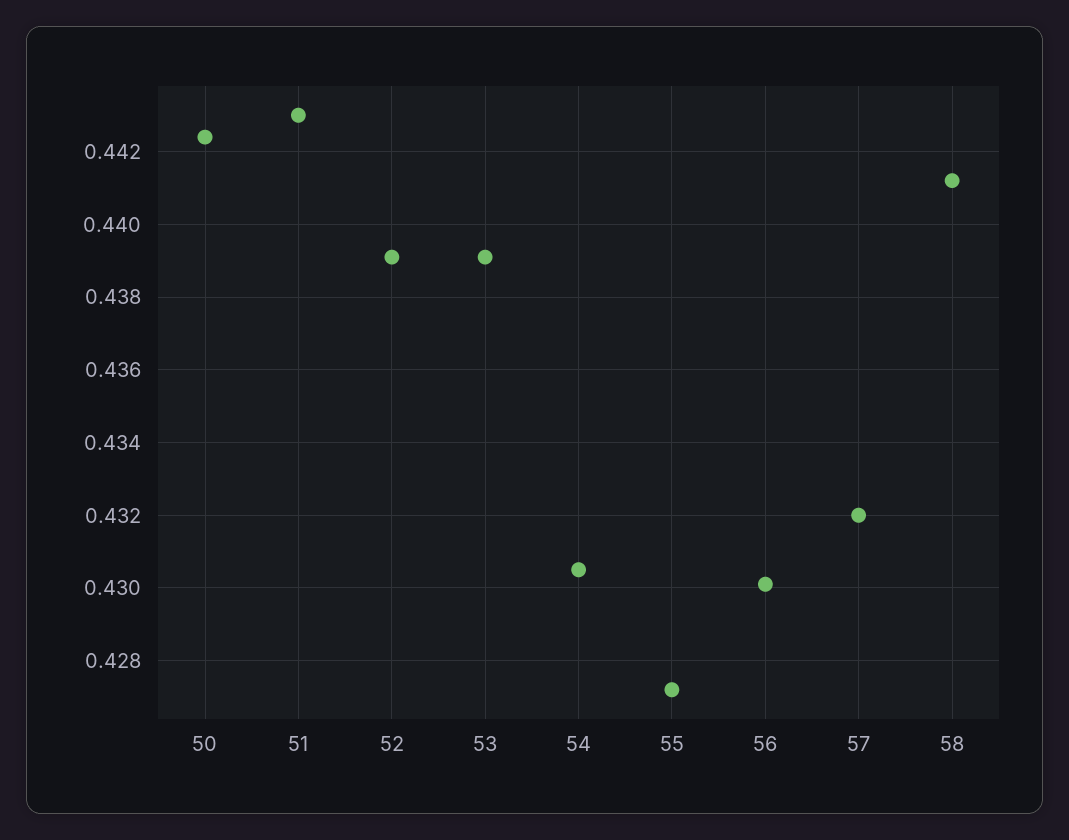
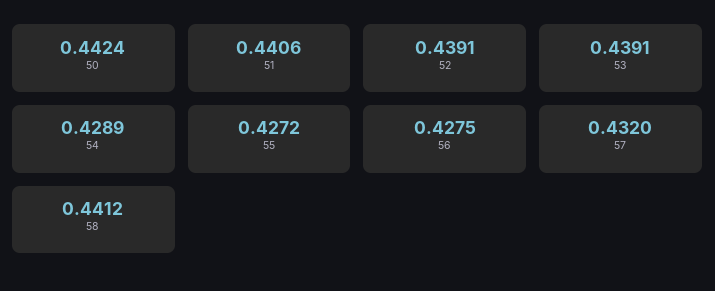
51: 0.443 -> 0.4406
54: 0.4305 -> 0.4289
56: 0.43 -> 0.4275

